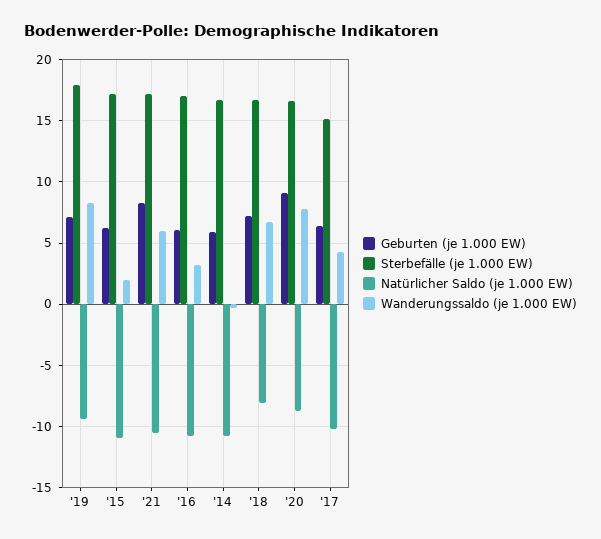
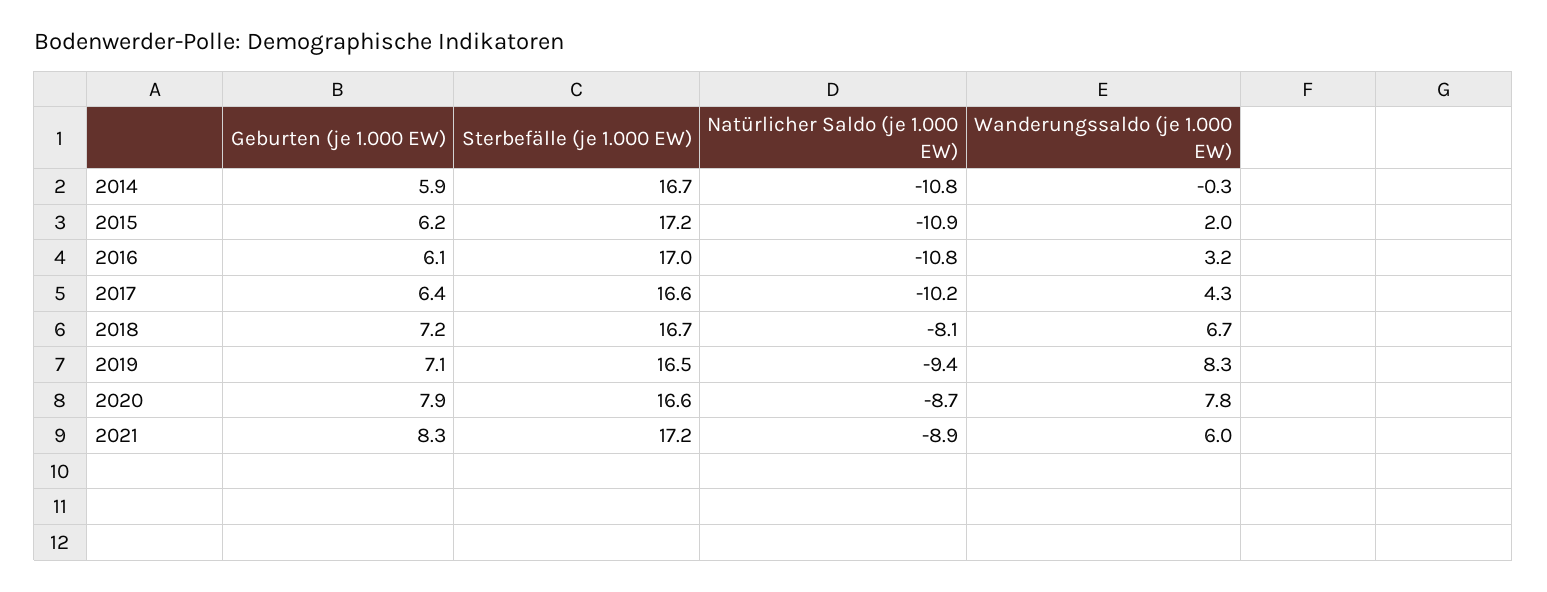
Sterbefälle (je 1.000 EW), '19: 18 -> 16.5
Natürlicher Saldo (je 1.000 EW), '21: -10.5 -> -8.9
Geburten (je 1.000 EW), '20: 9 -> 7.9
Sterbefälle (je 1.000 EW), '17: 15 -> 16.6

